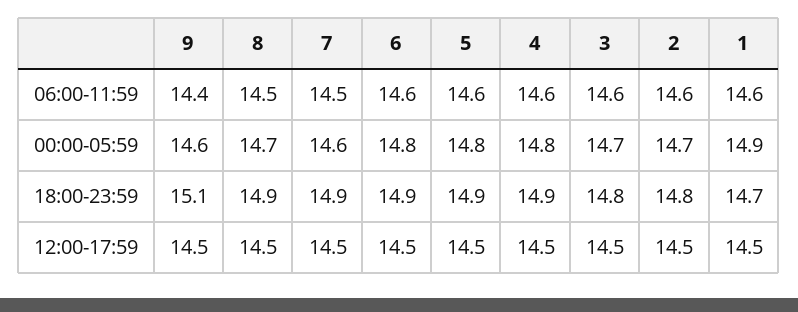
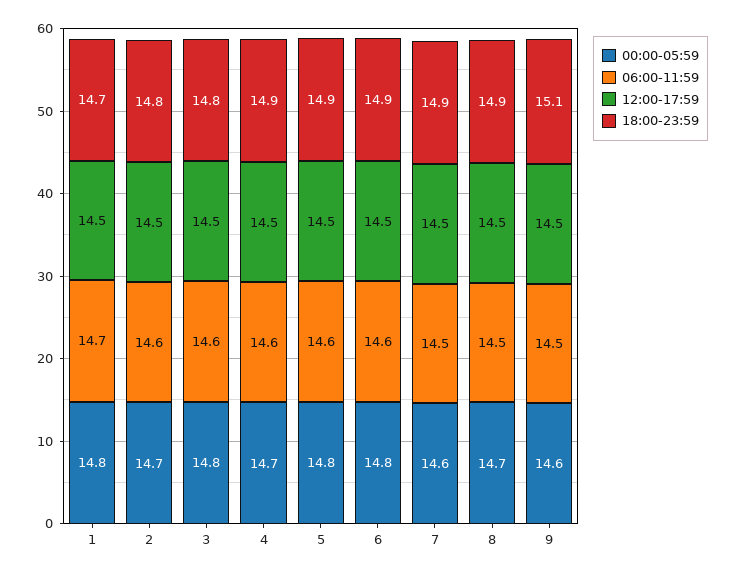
06:00-11:59, 9: 14.4 -> 14.5
06:00-11:59, 1: 14.6 -> 14.7
00:00-05:59, 4: 14.8 -> 14.7
00:00-05:59, 3: 14.7 -> 14.8
00:00-05:59, 1: 14.9 -> 14.8

